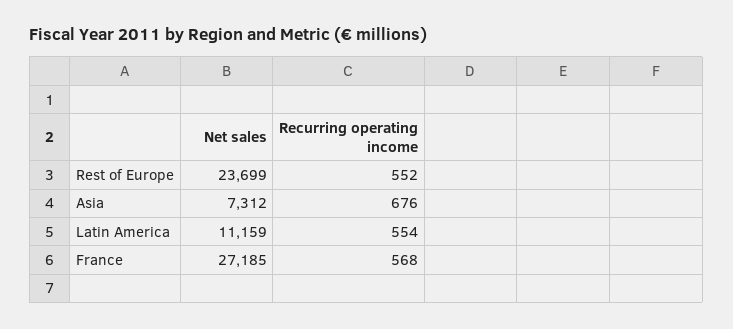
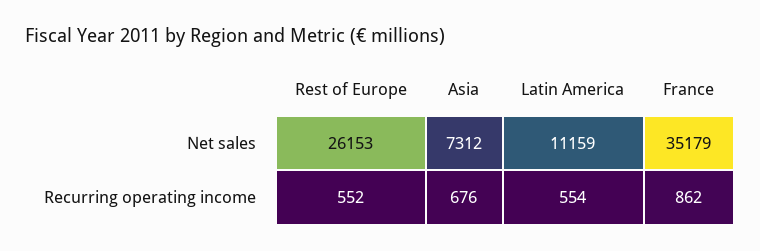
Net sales, Rest of Europe: 23699 -> 26153
Net sales, France: 27185 -> 35179
Recurring operating income, France: 568 -> 862

